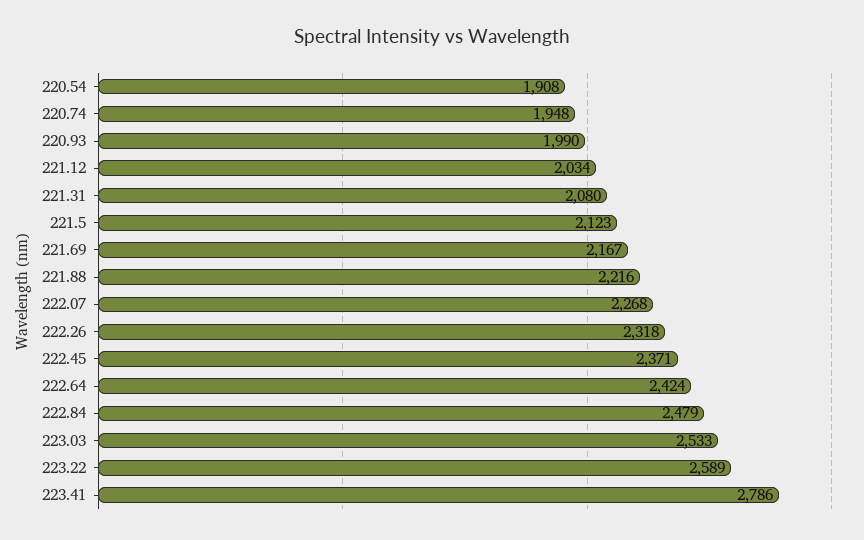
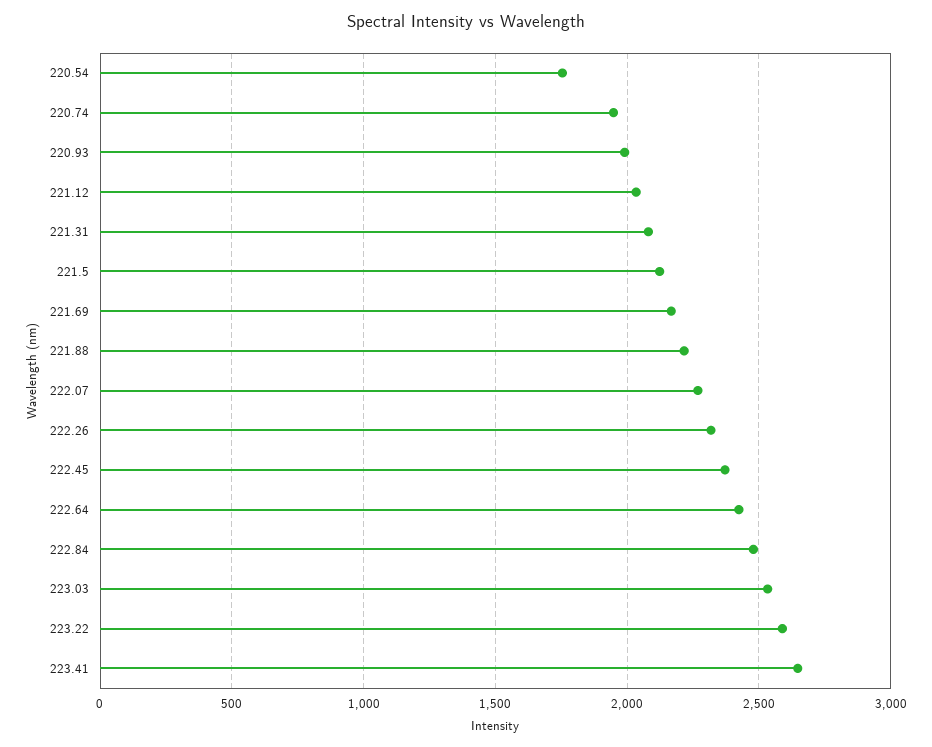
220.54: 1908 -> 1750
223.41: 2786 -> 2650

